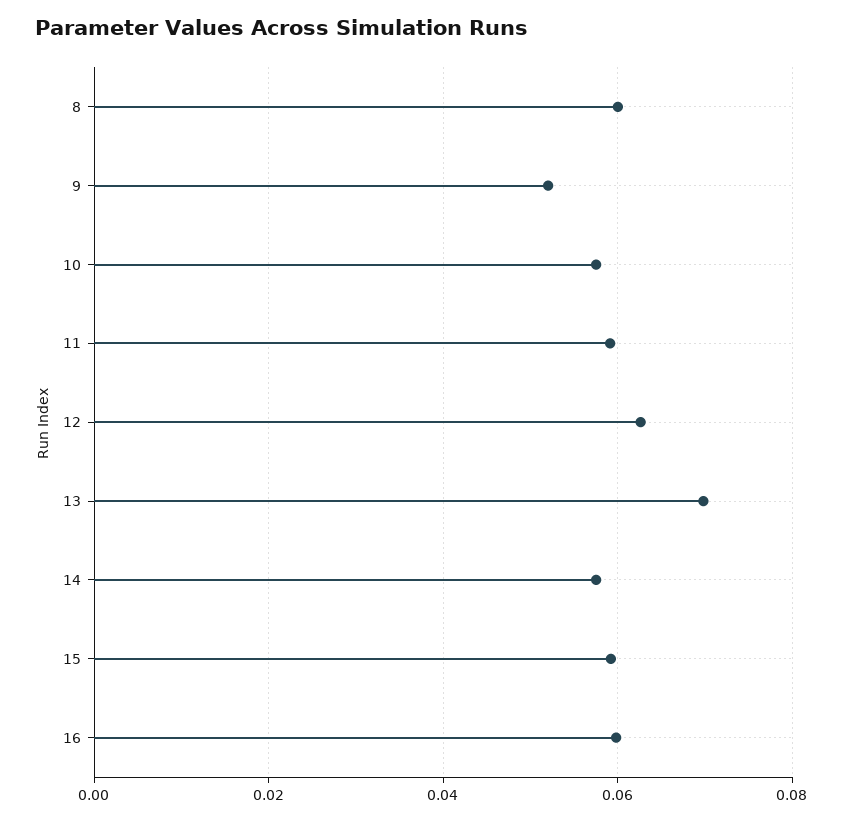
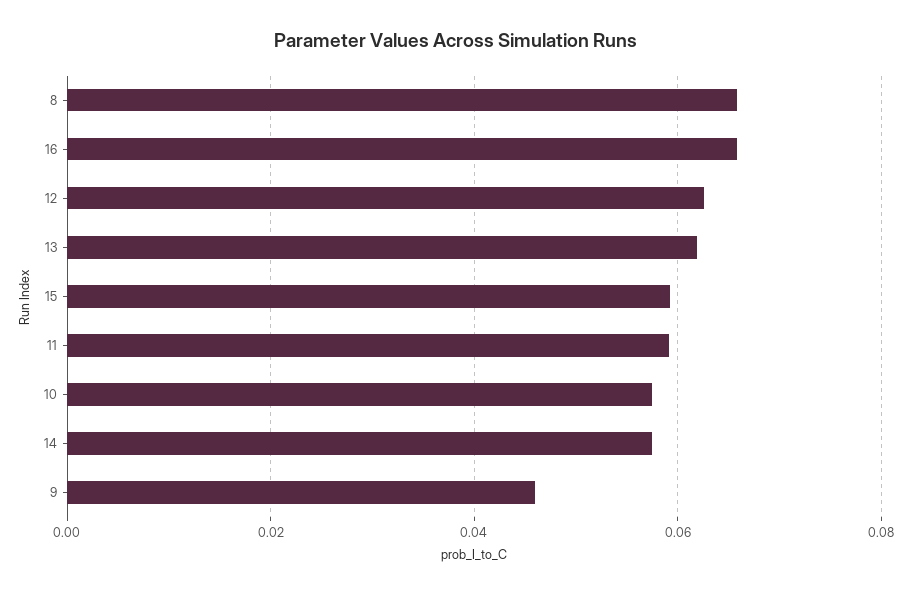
8: 0.06 -> 0.066
9: 0.052 -> 0.046
13: 0.07 -> 0.062
16: 0.06 -> 0.066

